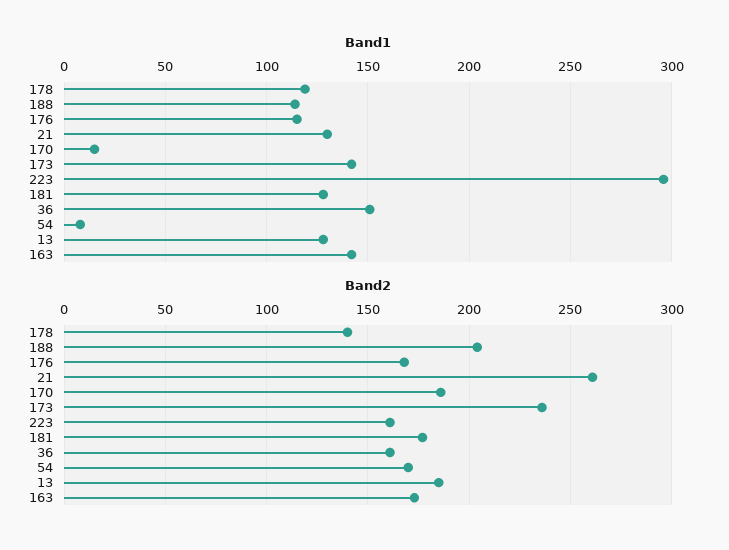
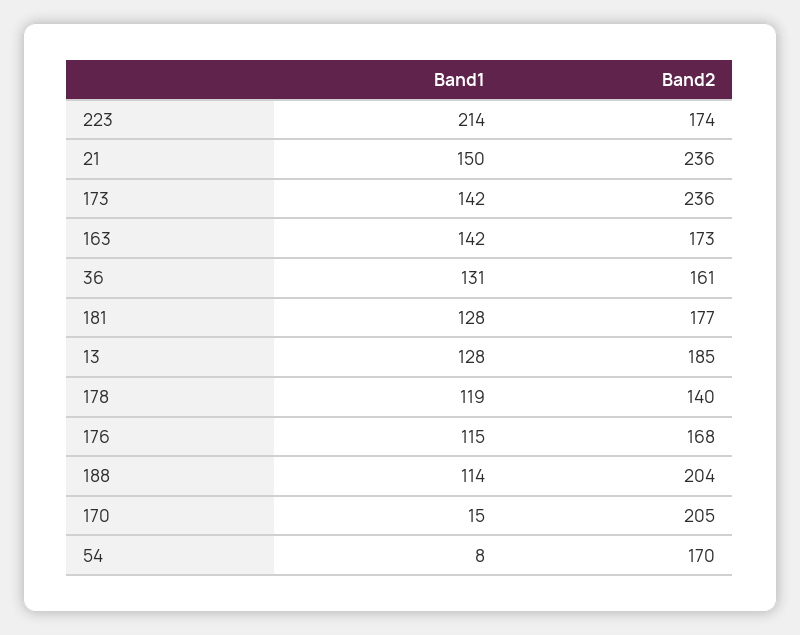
Band1, 21: 130 -> 150
Band1, 223: 295 -> 214
Band1, 36: 150 -> 131
Band2, 21: 260 -> 236
Band2, 170: 185 -> 205
Band2, 223: 160 -> 174

